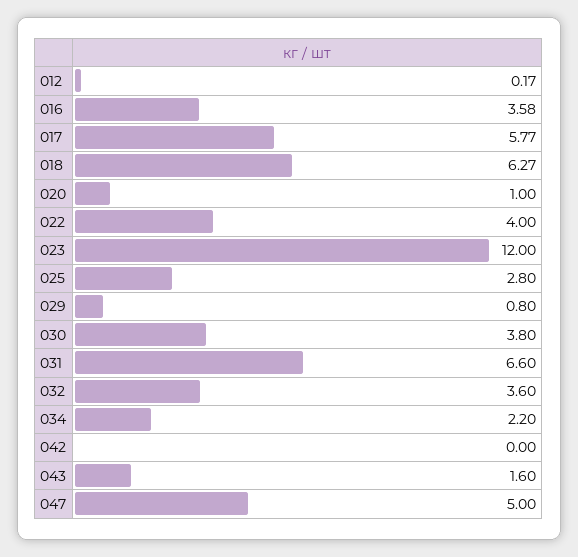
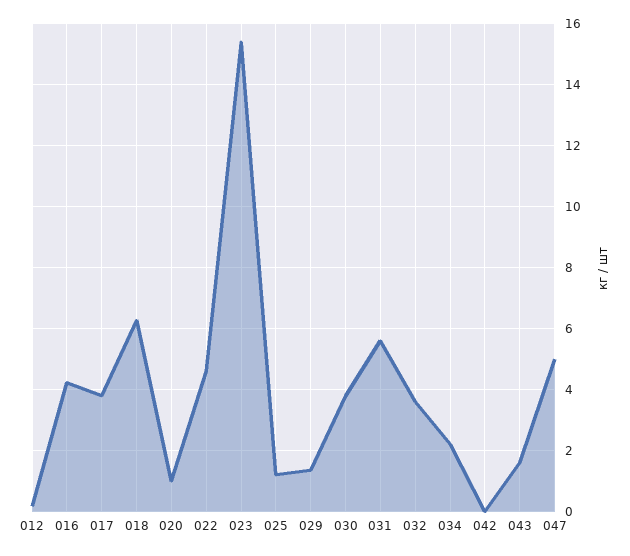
016: 3.58 -> 4.2
017: 5.77 -> 3.8
022: 4 -> 4.6
023: 12 -> 15.4
025: 2.8 -> 1.2
029: 0.8 -> 1.4
031: 6.6 -> 5.6

